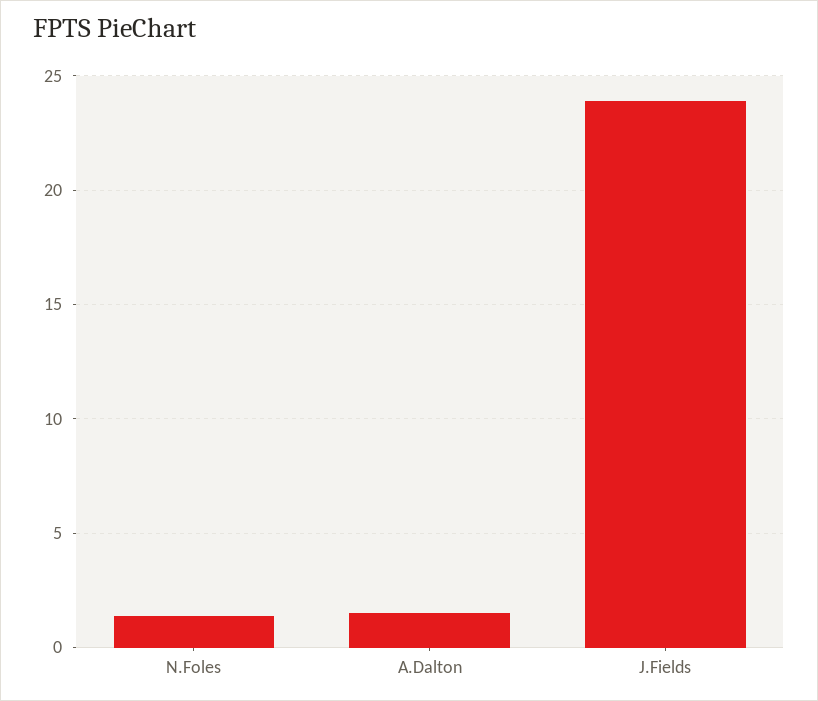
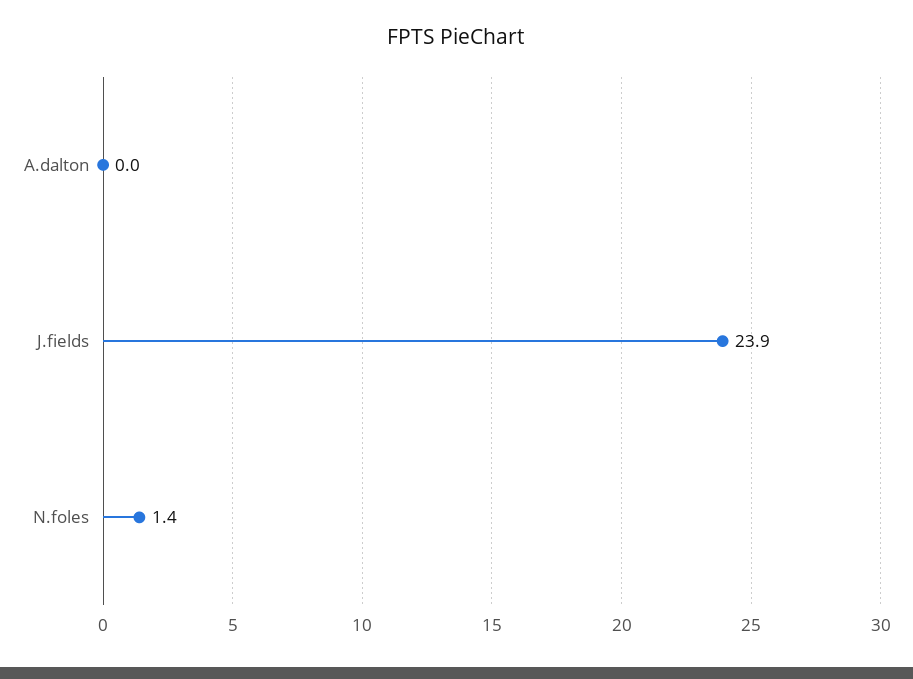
A.Dalton: 1.5 -> 0

